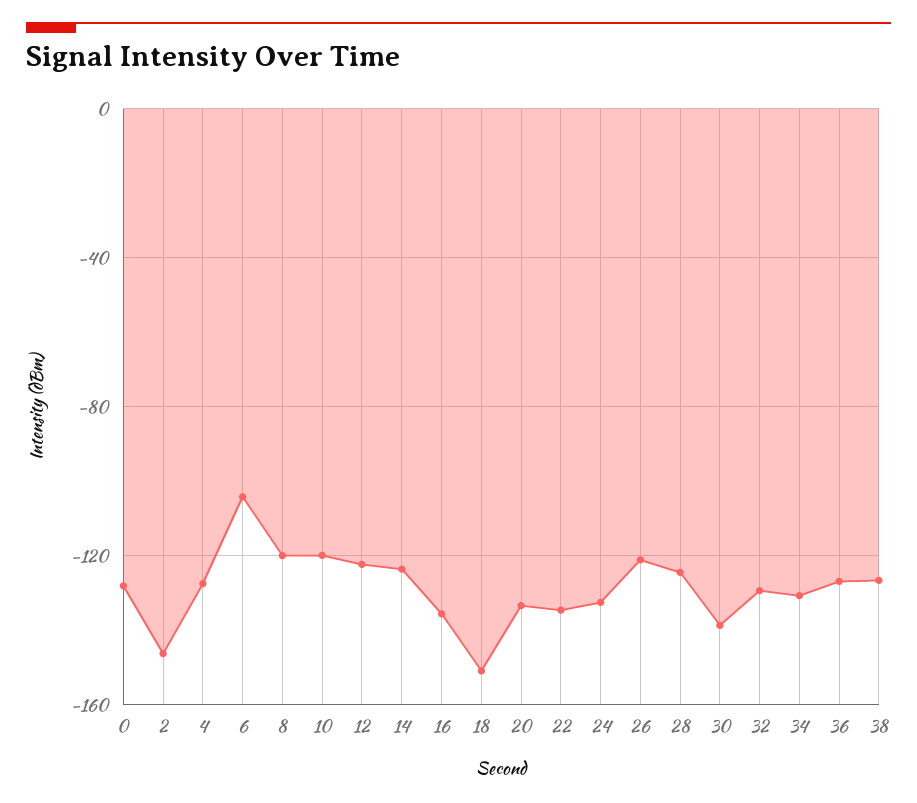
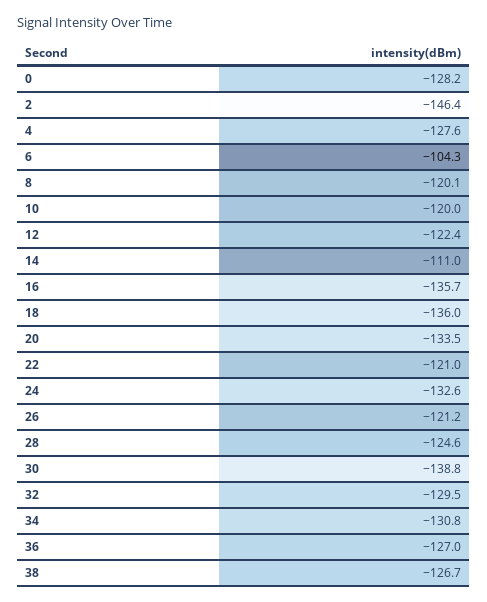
14: -125 -> -111
18: -150 -> -136
22: -135 -> -121

